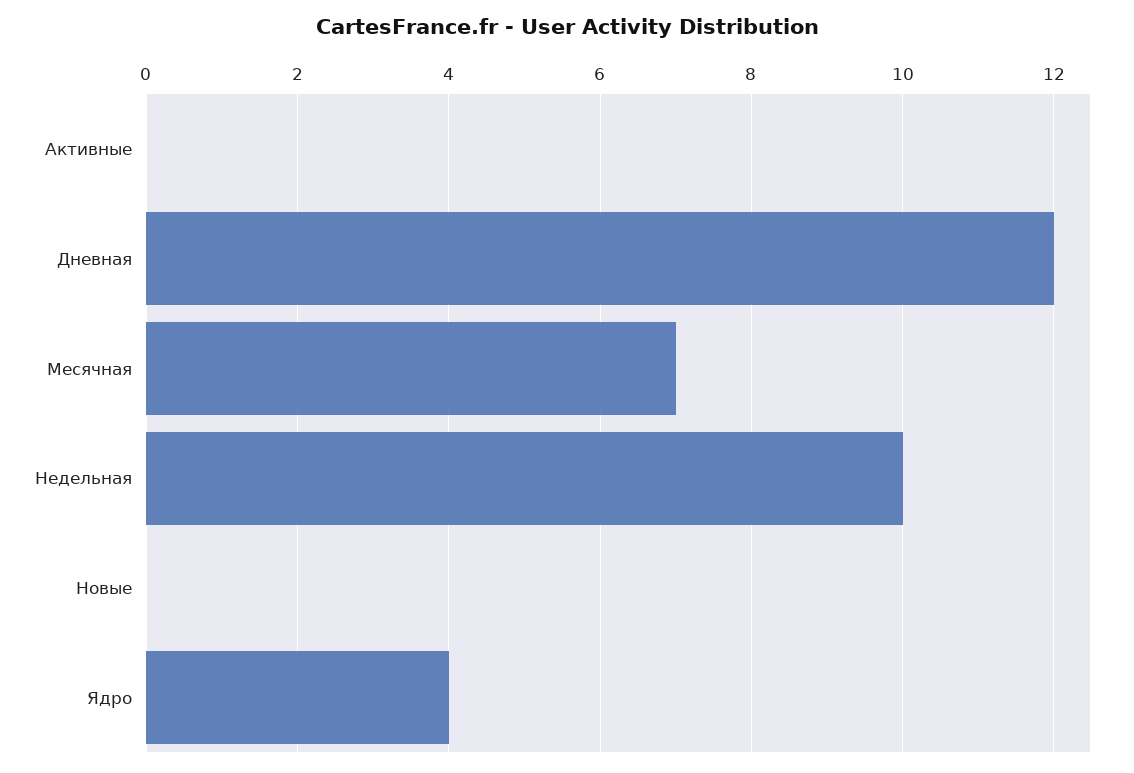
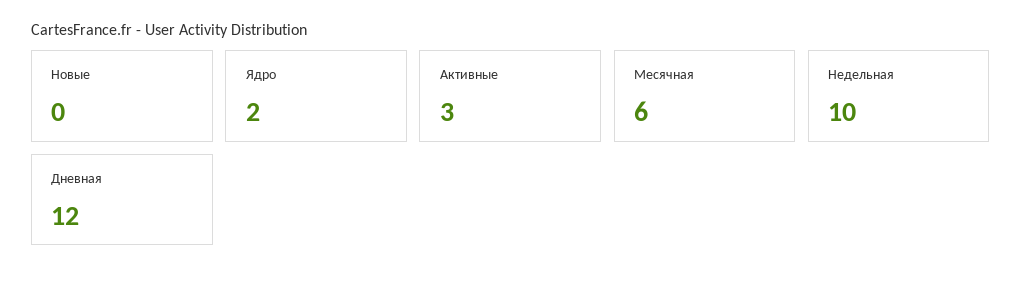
Активные: 0 -> 3
Месячная: 7 -> 6
Ядро: 4 -> 2

